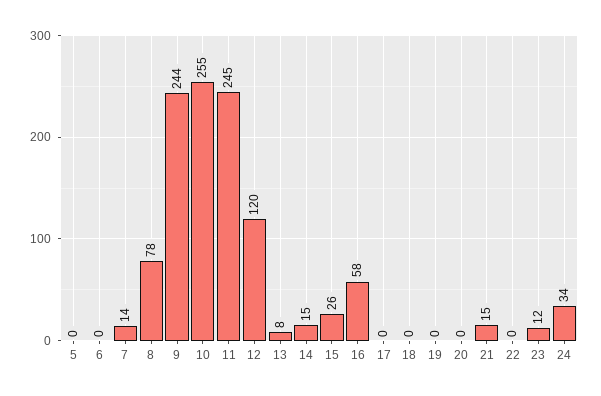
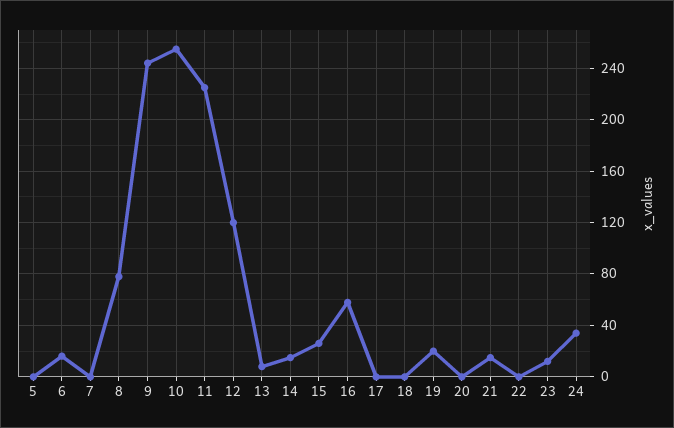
6: 0 -> 15
7: 14 -> 0
11: 245 -> 225
19: 0 -> 20

